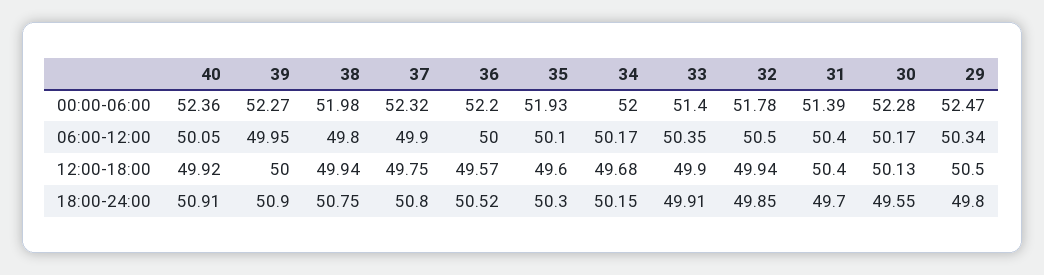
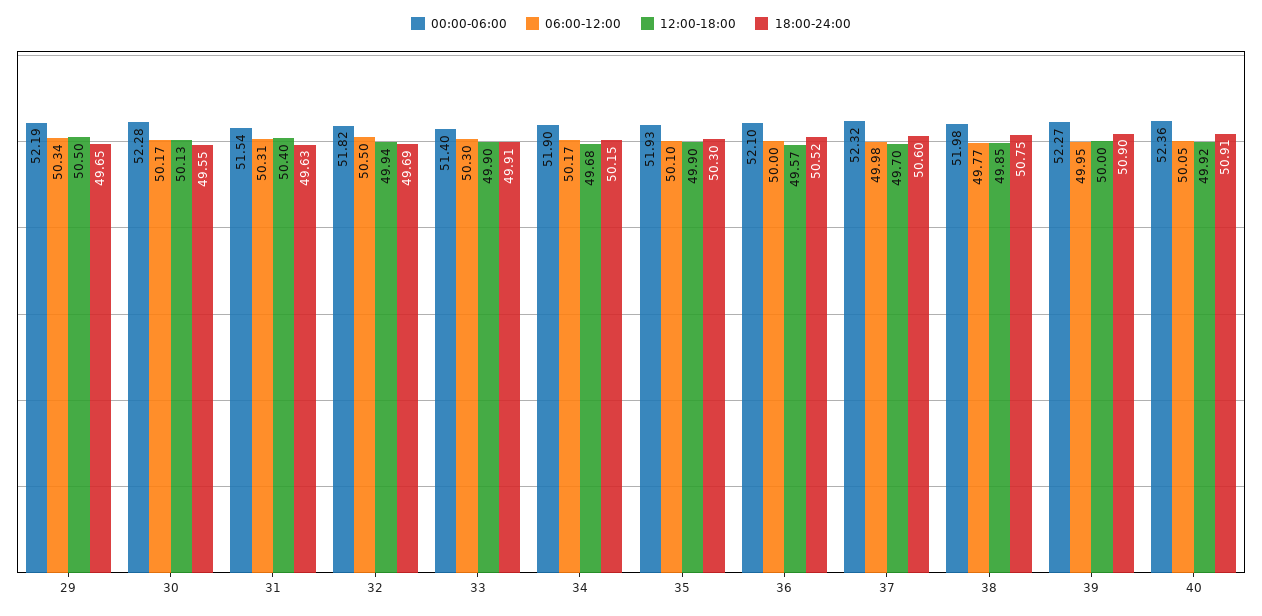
00:00-06:00, 36: 52.2 -> 52.1
00:00-06:00, 34: 52 -> 51.9
00:00-06:00, 32: 51.78 -> 51.82
00:00-06:00, 31: 51.39 -> 51.54
00:00-06:00, 29: 52.47 -> 52.19
06:00-12:00, 38: 49.8 -> 49.77
06:00-12:00, 37: 49.9 -> 49.98
06:00-12:00, 33: 50.35 -> 50.3
06:00-12:00, 31: 50.4 -> 50.31
12:00-18:00, 38: 49.94 -> 49.85
12:00-18:00, 37: 49.75 -> 49.7
12:00-18:00, 35: 49.6 -> 49.9
18:00-24:00, 37: 50.8 -> 50.6
18:00-24:00, 32: 49.85 -> 49.69
18:00-24:00, 31: 49.7 -> 49.63
18:00-24:00, 29: 49.8 -> 49.65

